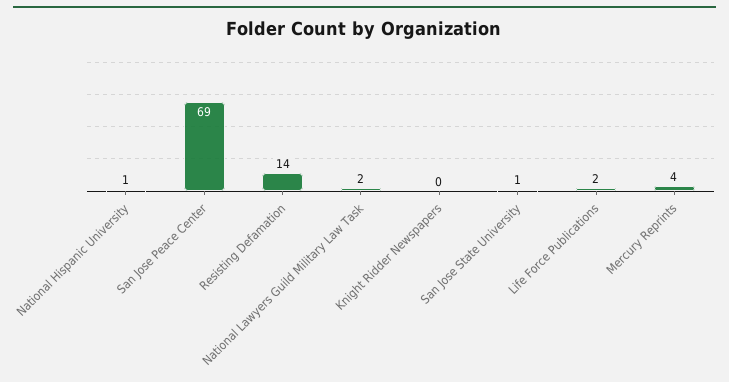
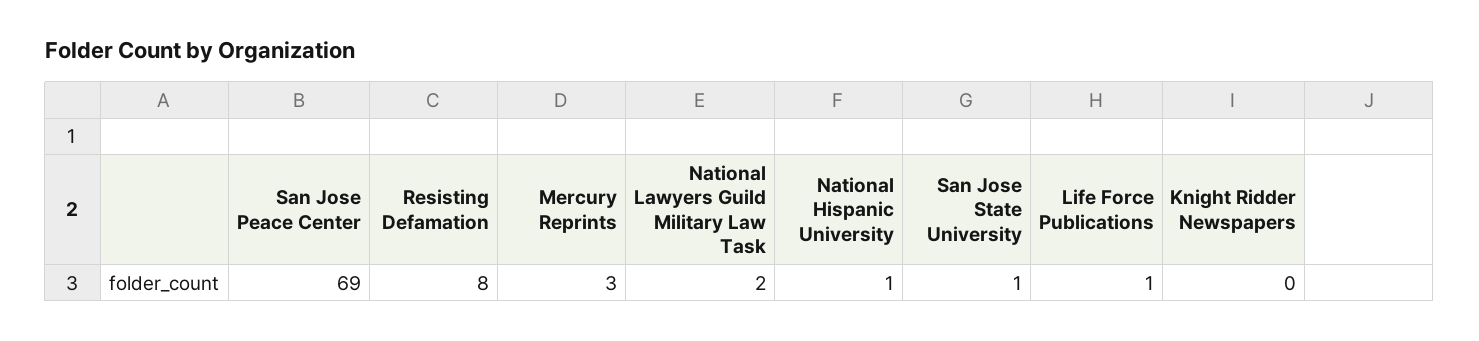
Resisting Defamation: 14 -> 8
Life Force Publications: 2 -> 1
Mercury Reprints: 4 -> 3

